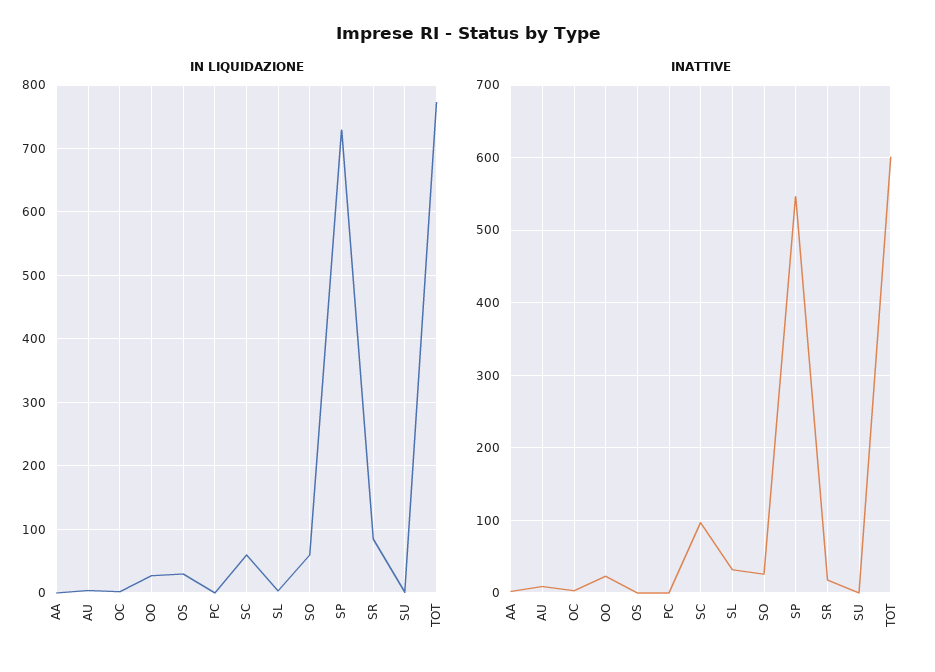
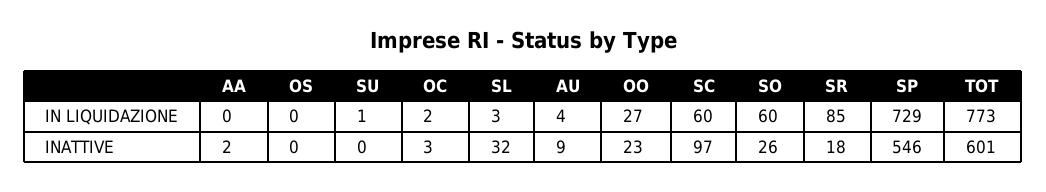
IN LIQUIDAZIONE, OS: 30 -> 0
IN LIQUIDAZIONE, PC: 0 -> none
INATTIVE, PC: 0 -> none

